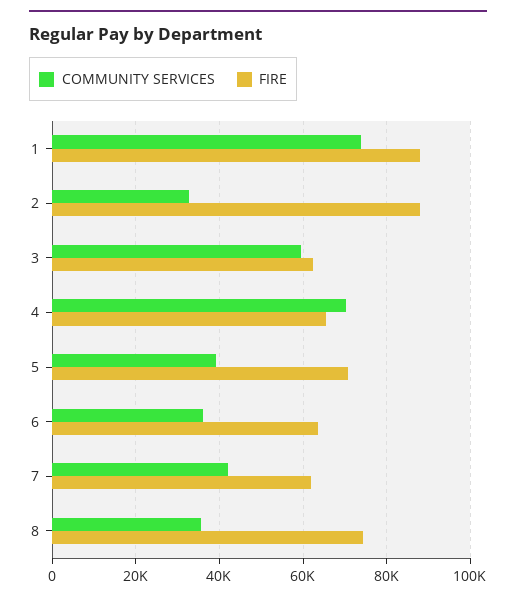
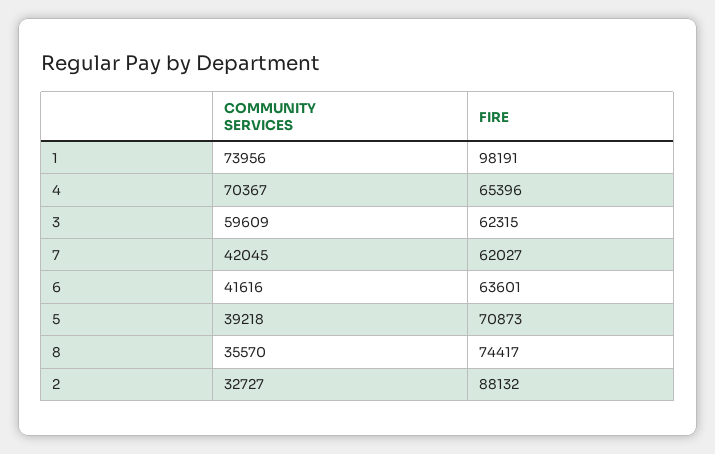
FIRE, 1: 88000 -> 98191
COMMUNITY SERVICES, 6: 36000 -> 41616

